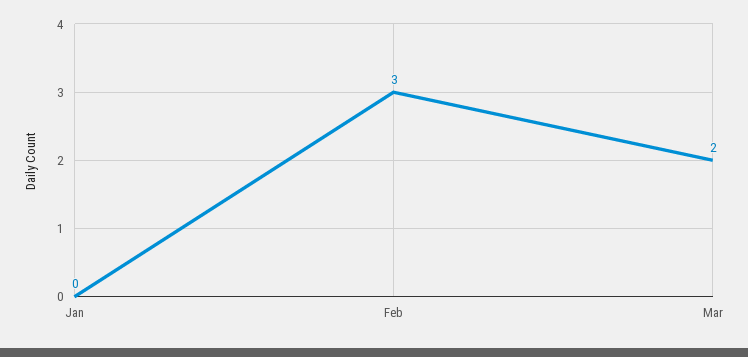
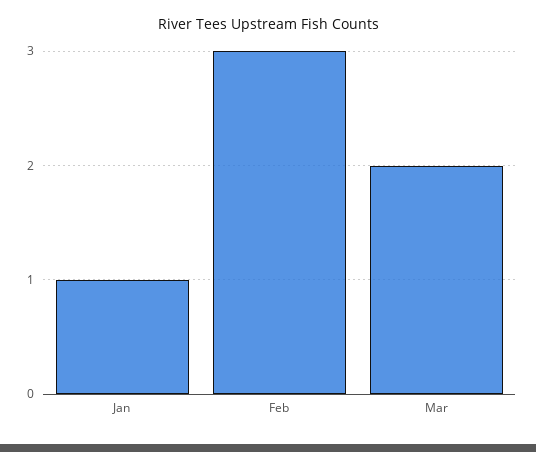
Jan: 0 -> 1

